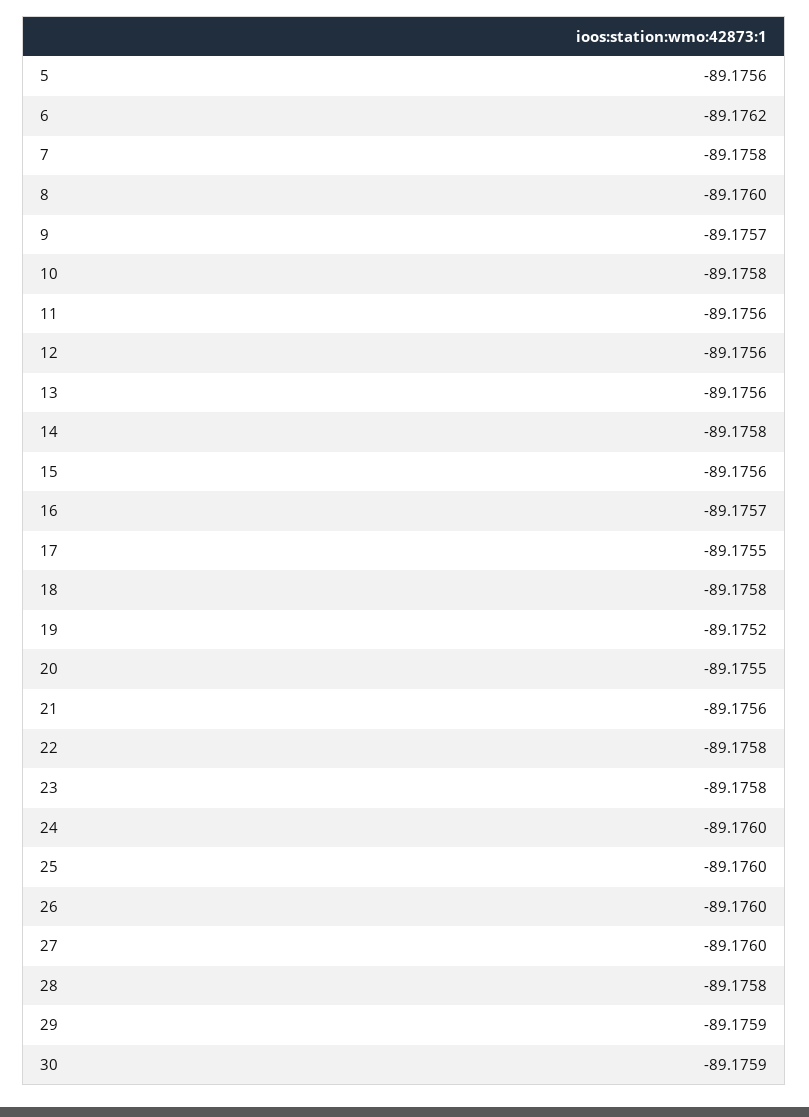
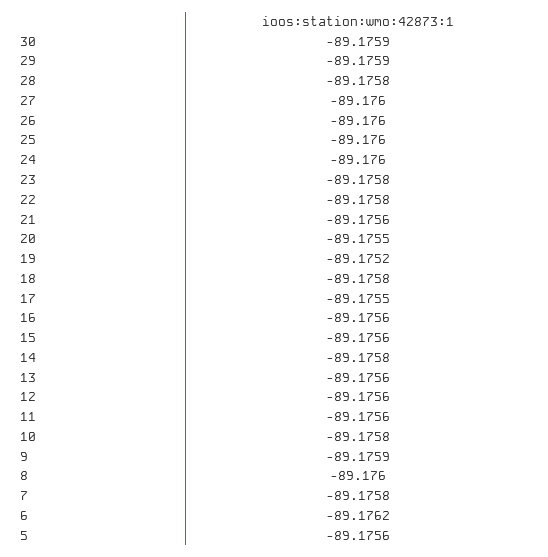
9: -89.1757 -> -89.1759
16: -89.1757 -> -89.1756

